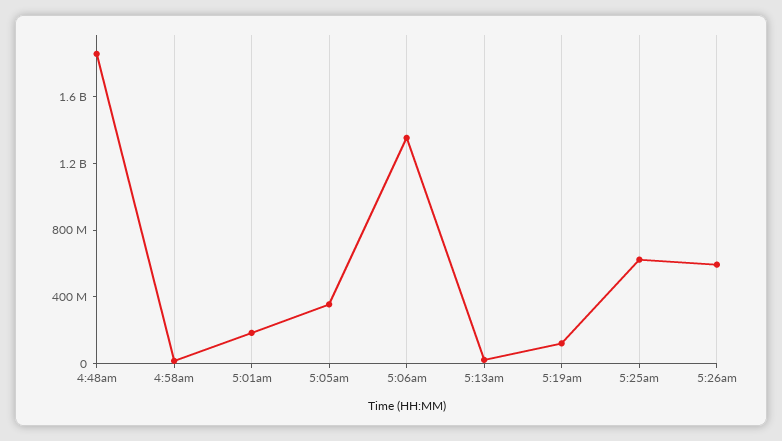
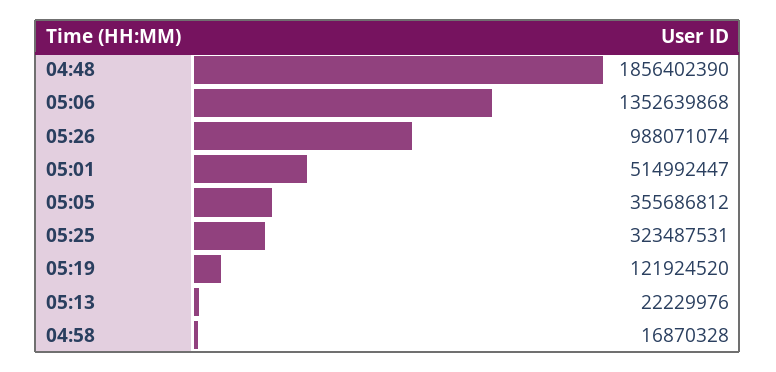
5:01am: 200000000 -> 514992447
5:25am: 600000000 -> 323487531
5:26am: 600000000 -> 988071074

